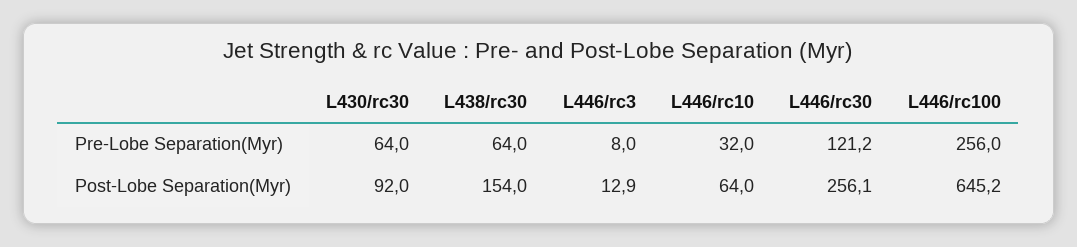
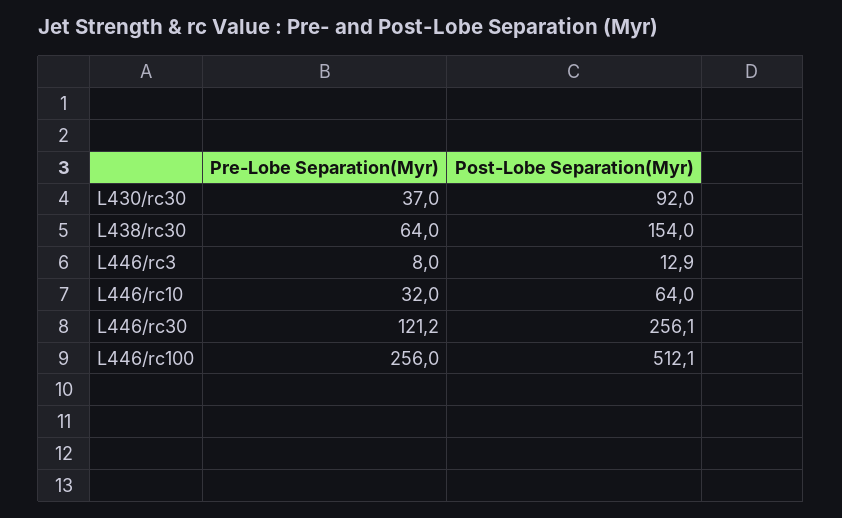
L430/rc30, Pre-Lobe Separation(Myr): 64 -> 37
L446/rc100, Post-Lobe Separation(Myr): 645.2 -> 512.1

